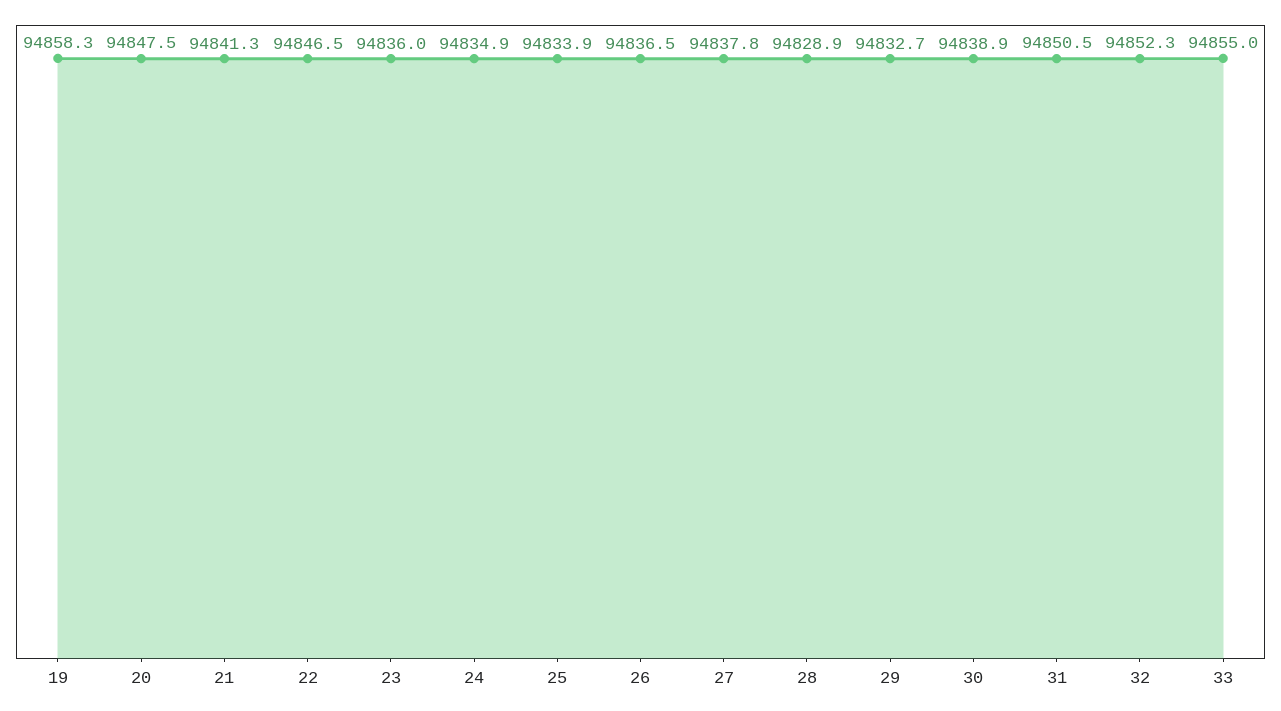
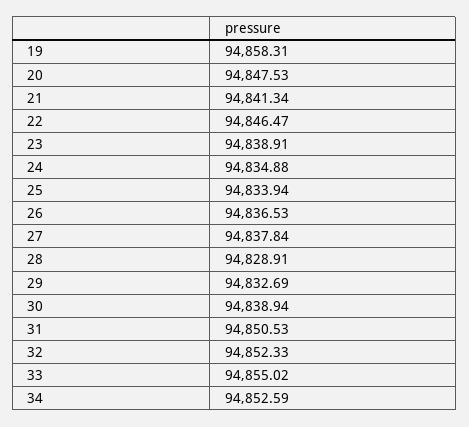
23: 94836 -> 94838.91
34: none -> 94852.59

